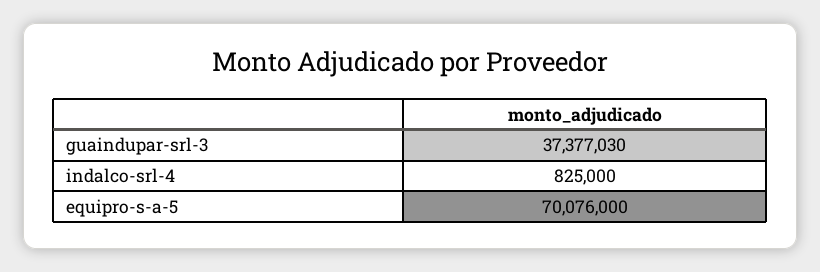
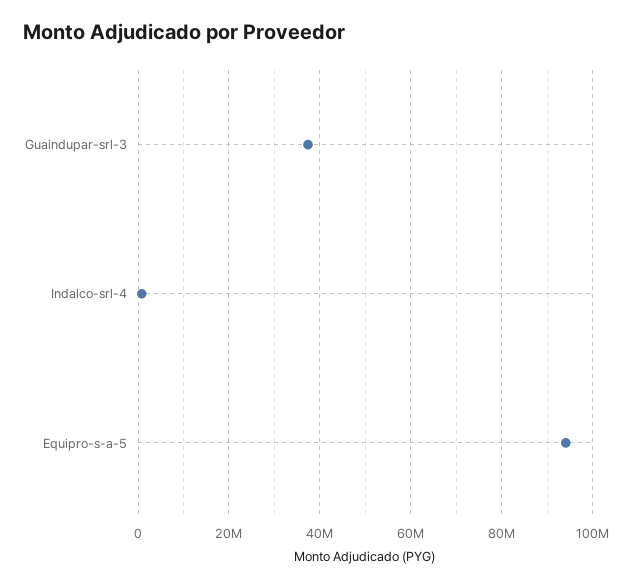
equipro-s-a-5: 70076000 -> 94000000

